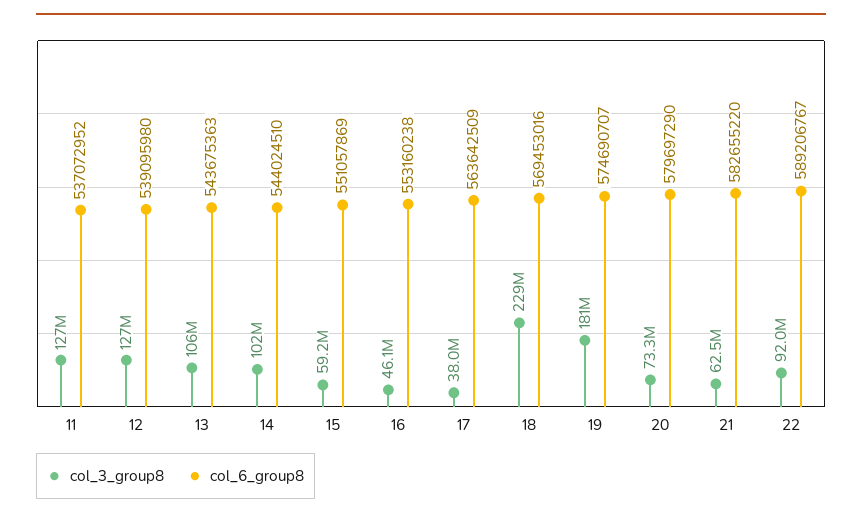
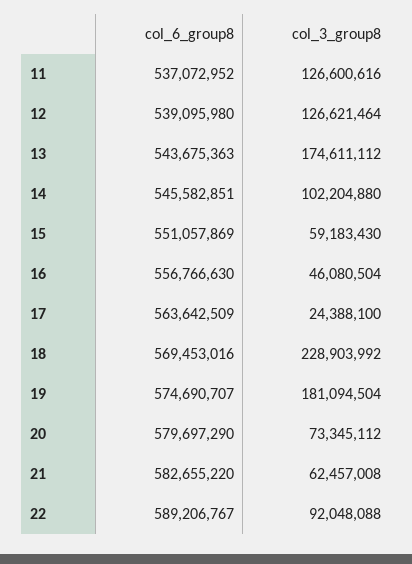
col_3_group8, 13: 106000000 -> 174611112
col_6_group8, 14: 544024510 -> 545582851
col_6_group8, 16: 553160238 -> 556766630
col_3_group8, 17: 38000000 -> 24388100

